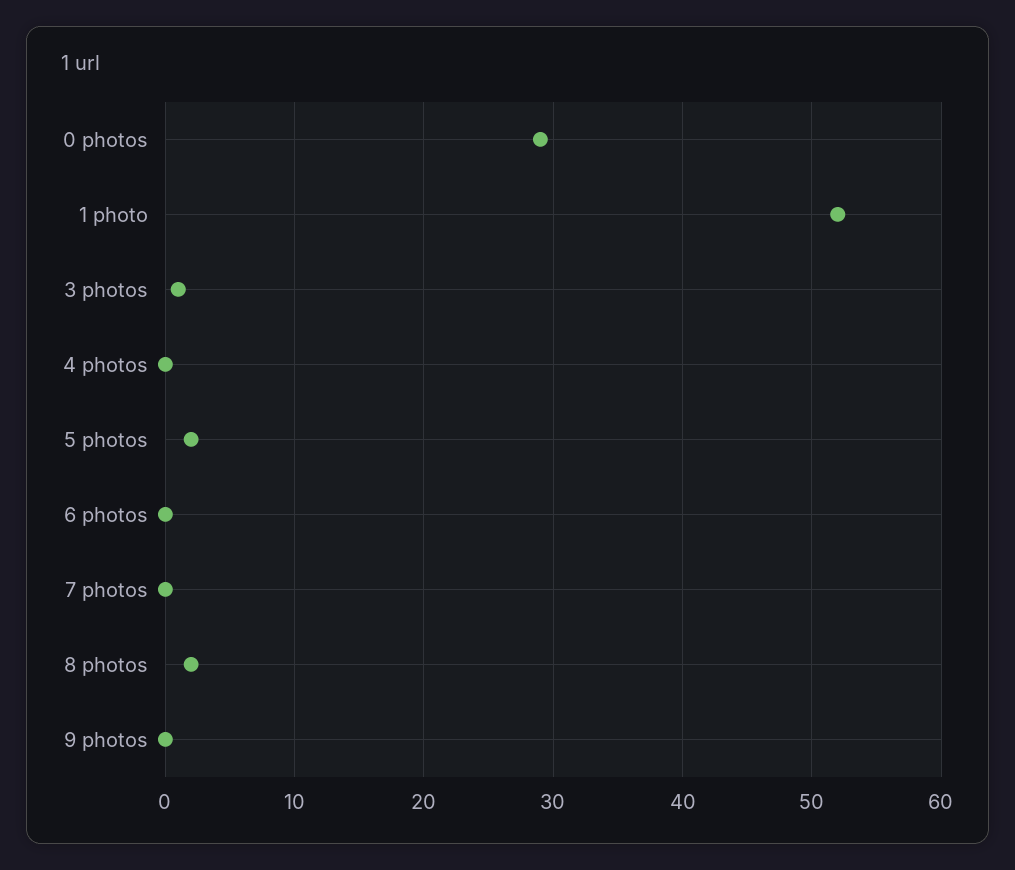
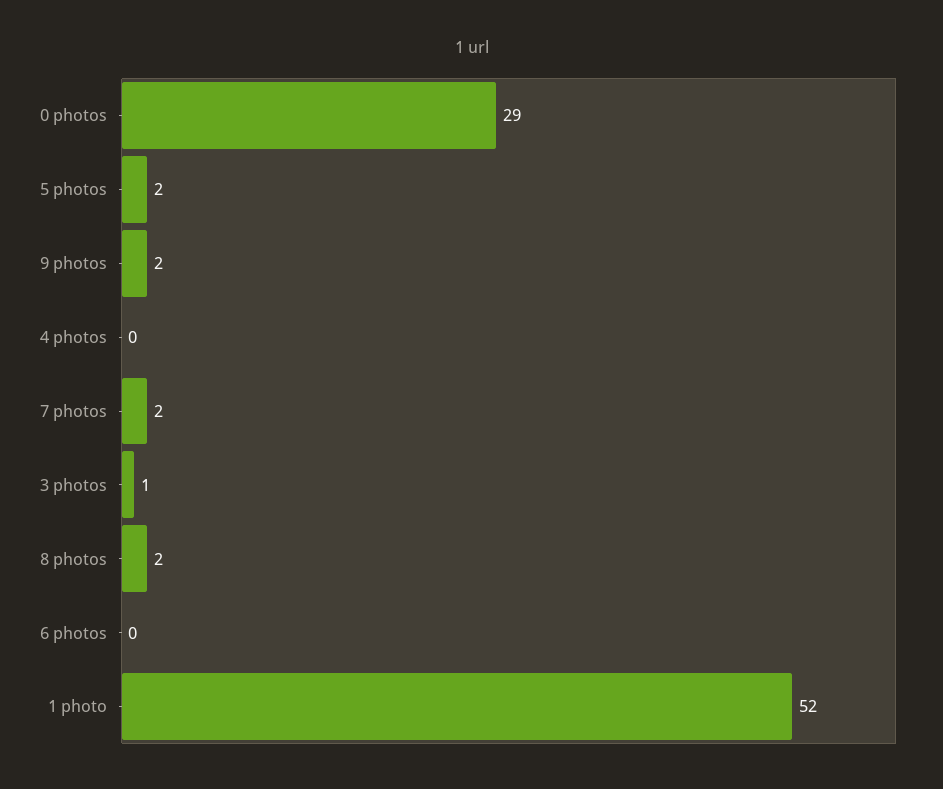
7 photos: 0 -> 2
9 photos: 0 -> 2

